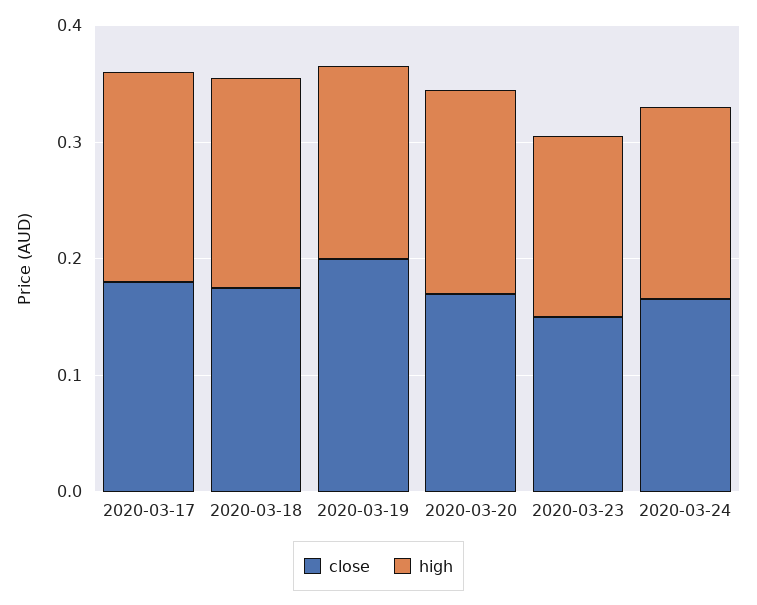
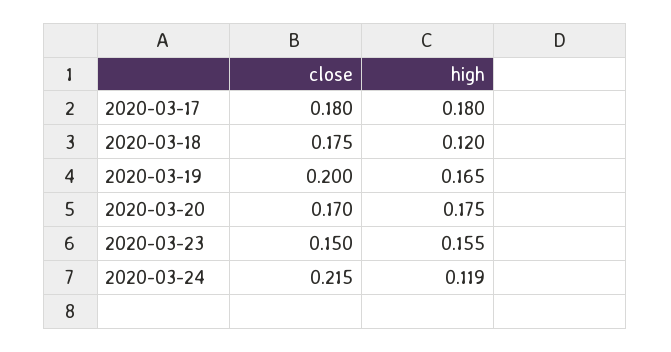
high, 2020-03-18: 0.18 -> 0.12
close, 2020-03-24: 0.16 -> 0.215
high, 2020-03-24: 0.16 -> 0.119

